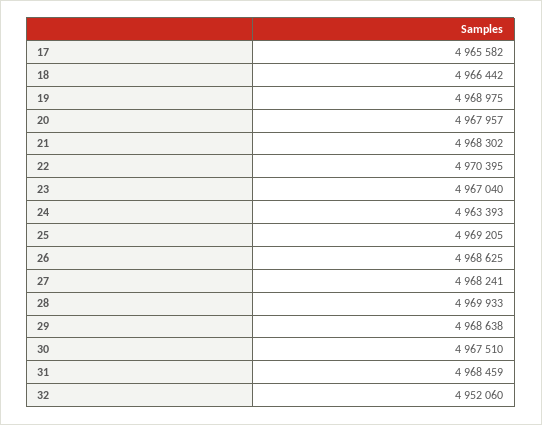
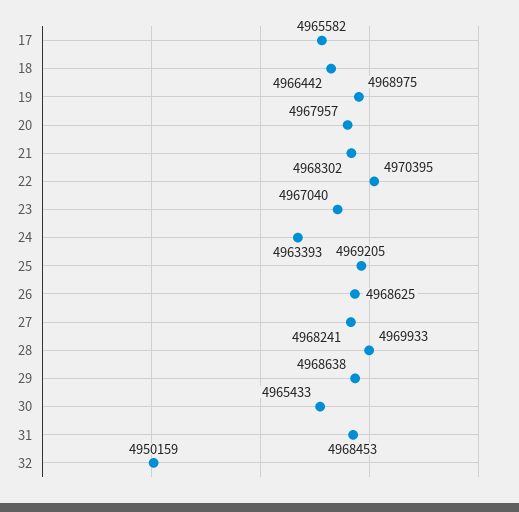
30: 4967510 -> 4965433
31: 4968459 -> 4968453
32: 4952060 -> 4950159

